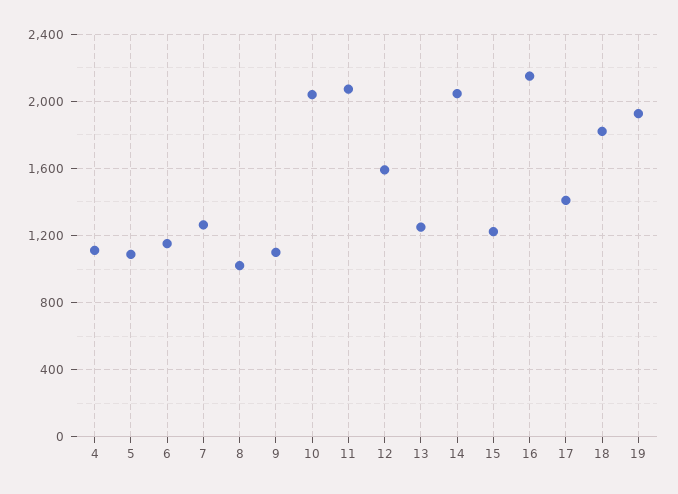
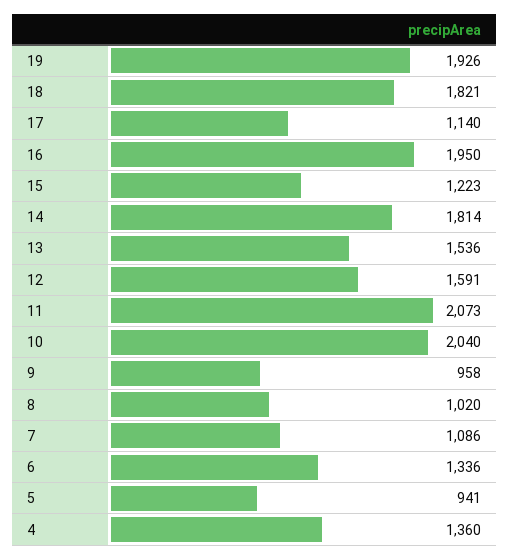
4: 1100 -> 1360
5: 1100 -> 941
6: 1150 -> 1336
7: 1250 -> 1086
9: 1100 -> 958
13: 1250 -> 1536
14: 2050 -> 1814
16: 2150 -> 1950
17: 1400 -> 1140

